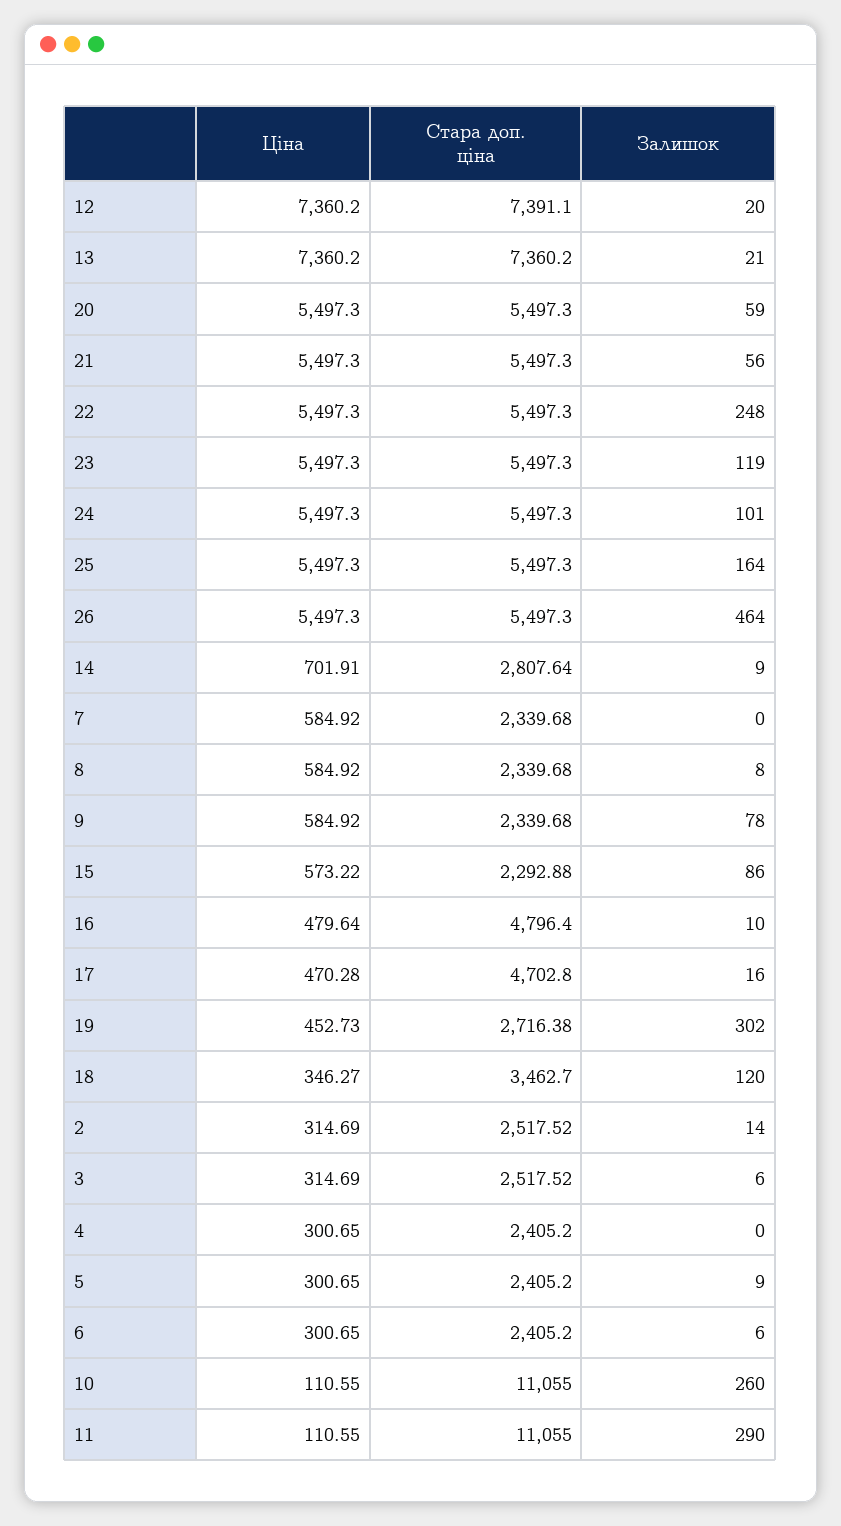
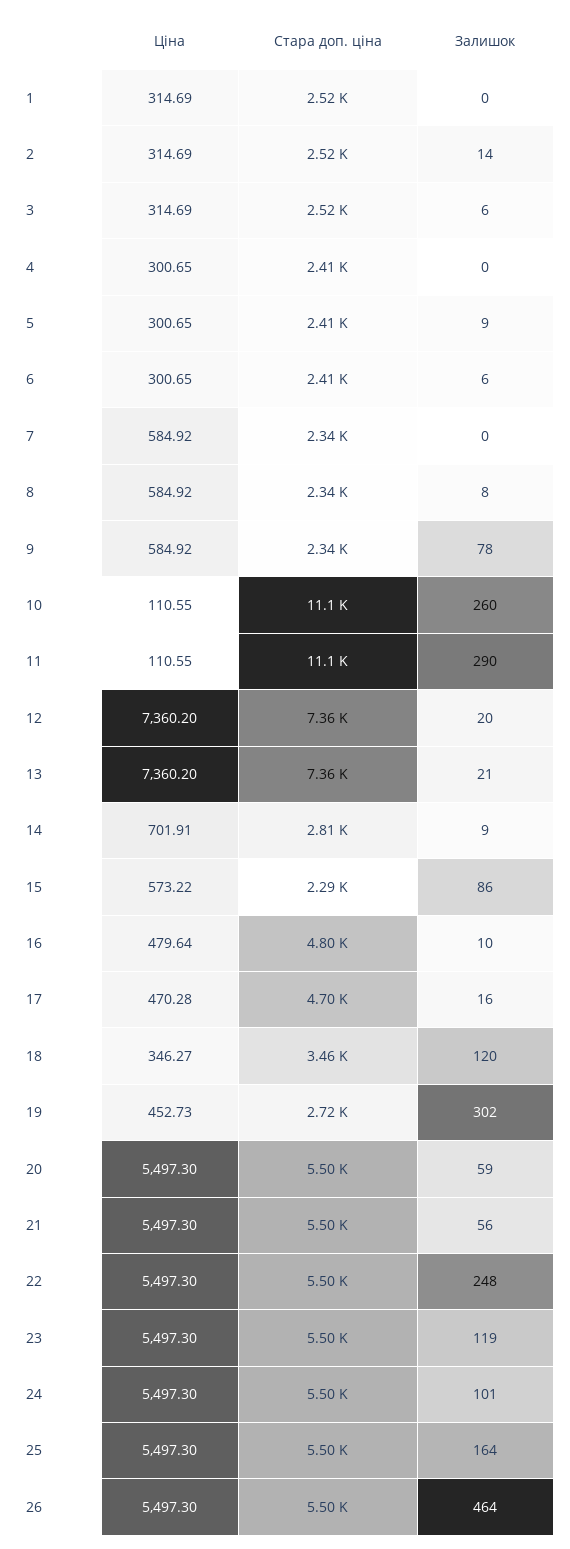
Стара доп. ціна, 12: 7391.1 -> 7360
Ціна, 1: none -> 314.69
Стара доп. ціна, 1: none -> 2520
Залишок, 1: none -> 0

